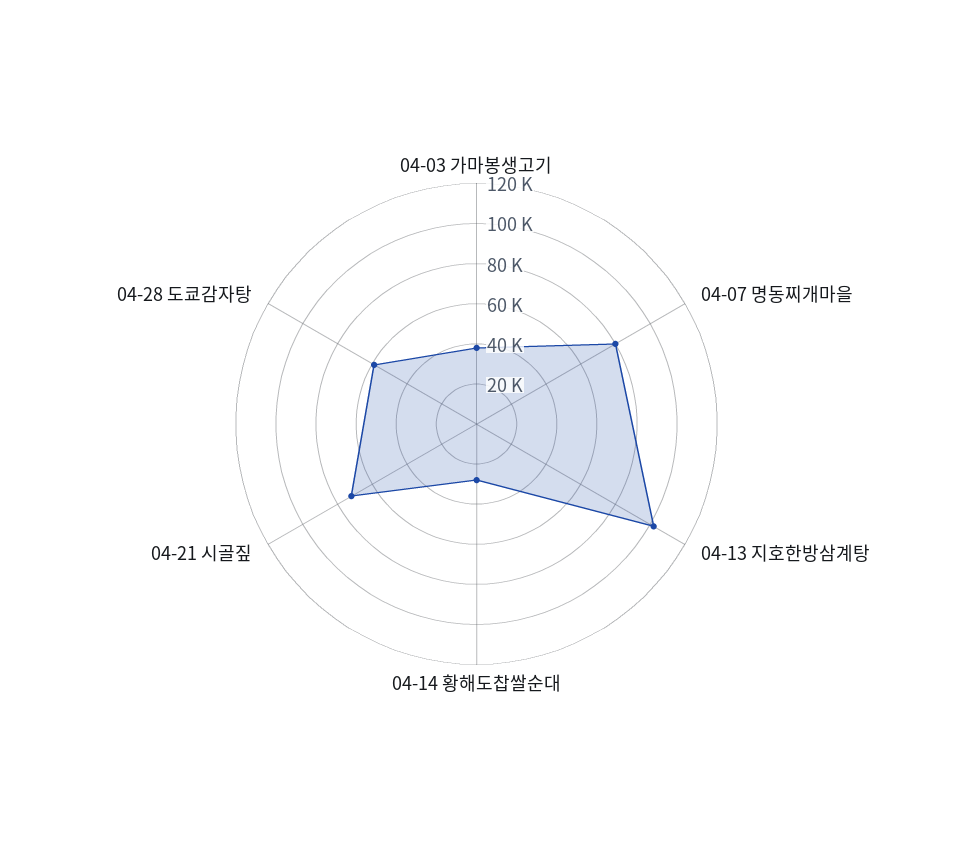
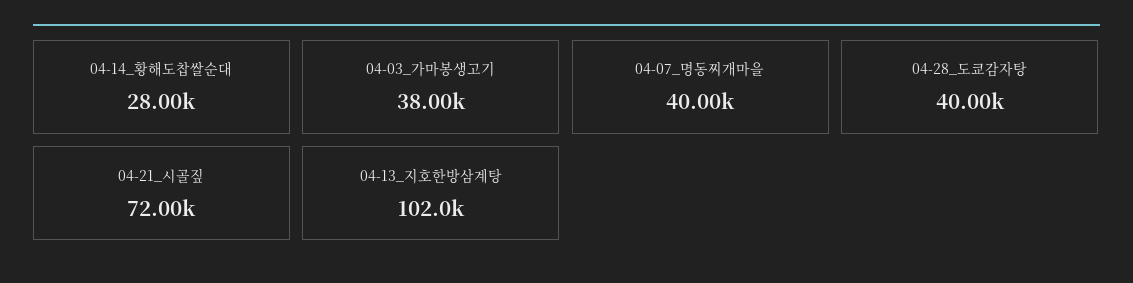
04-07 명동찌개마을: 80000 -> 40000
04-28 도쿄감자탕: 60000 -> 40000

